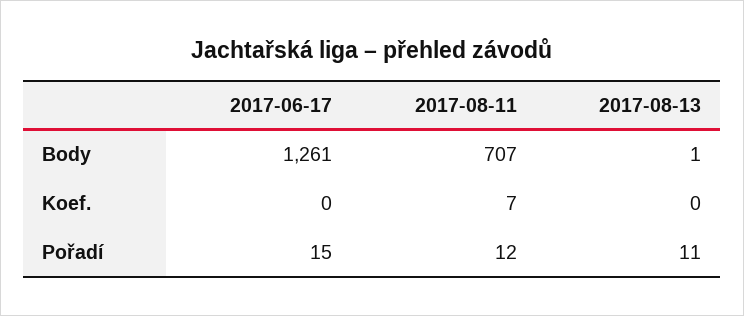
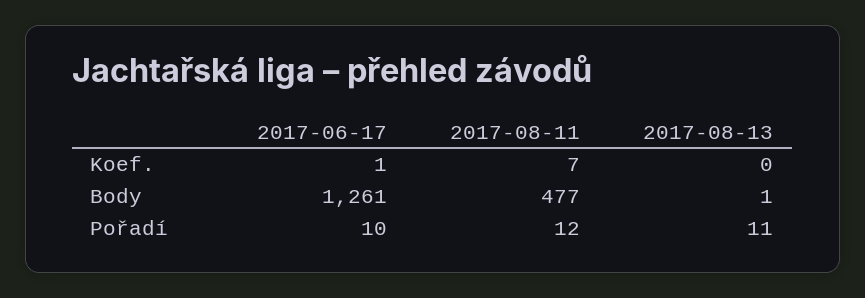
2017-08-11, Body: 707 -> 477
2017-06-17, Koef.: 0 -> 1
2017-06-17, Pořadí: 15 -> 10

